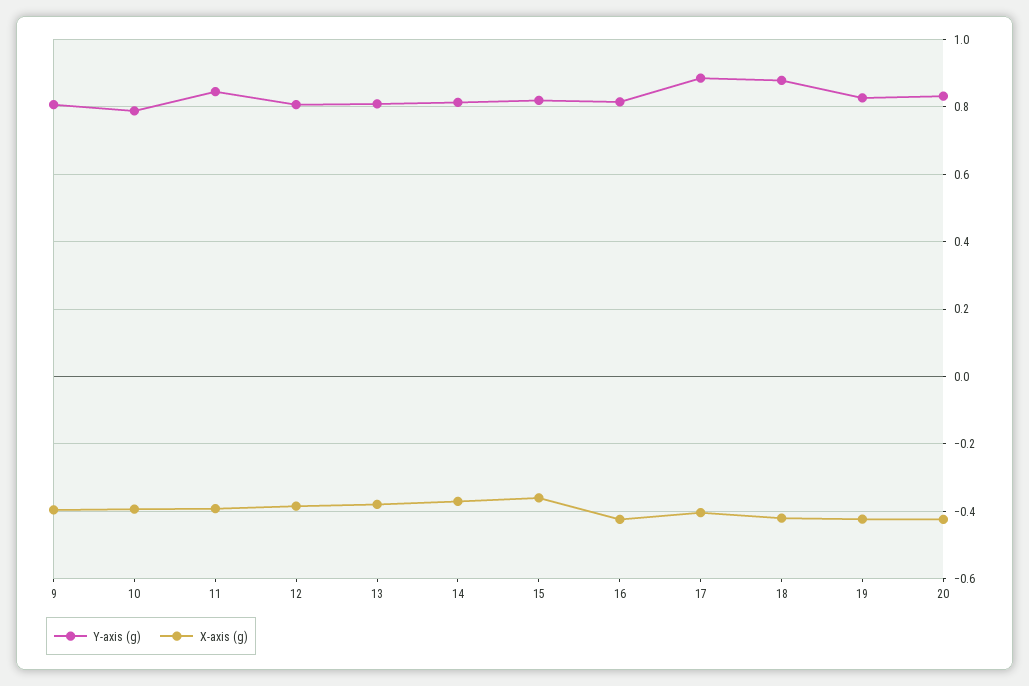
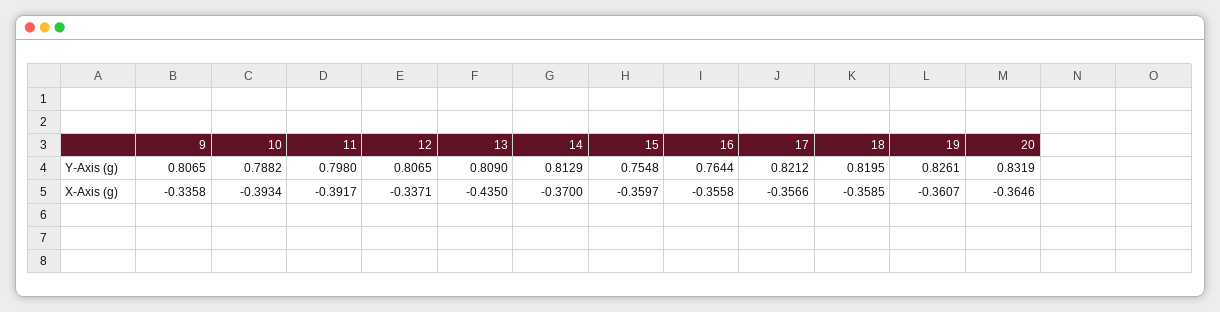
X-axis (g), 9: -0.4 -> -0.3358
Y-axis (g), 11: 0.84 -> 0.798
X-axis (g), 12: -0.38 -> -0.3371
X-axis (g), 13: -0.38 -> -0.435
Y-axis (g), 15: 0.82 -> 0.7548
Y-axis (g), 16: 0.82 -> 0.7644
X-axis (g), 16: -0.42 -> -0.3558
Y-axis (g), 17: 0.88 -> 0.8212
X-axis (g), 17: -0.4 -> -0.3566
Y-axis (g), 18: 0.88 -> 0.8195
X-axis (g), 18: -0.42 -> -0.3585
X-axis (g), 19: -0.42 -> -0.3607
X-axis (g), 20: -0.42 -> -0.3646

